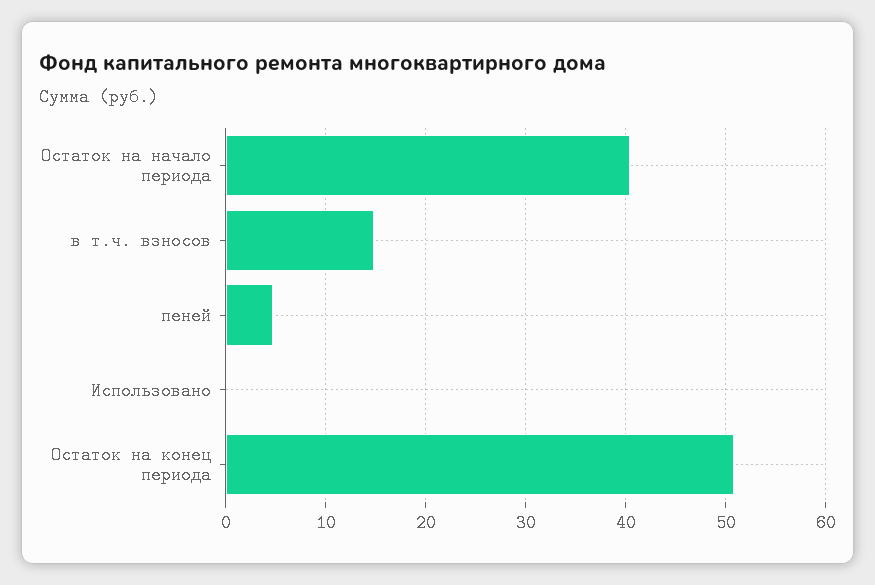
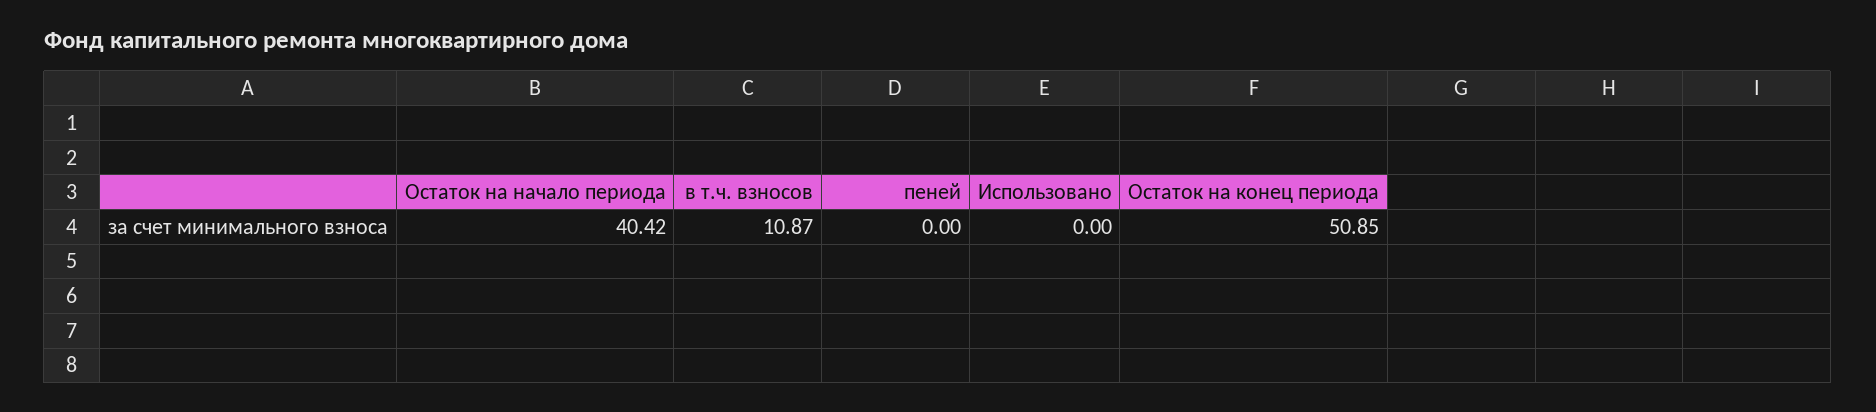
в т.ч. взносов: 15 -> 10.87
пеней: 5 -> 0

